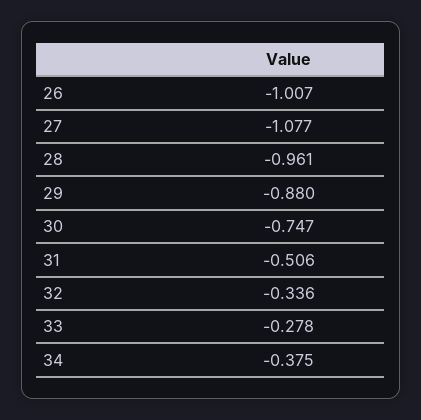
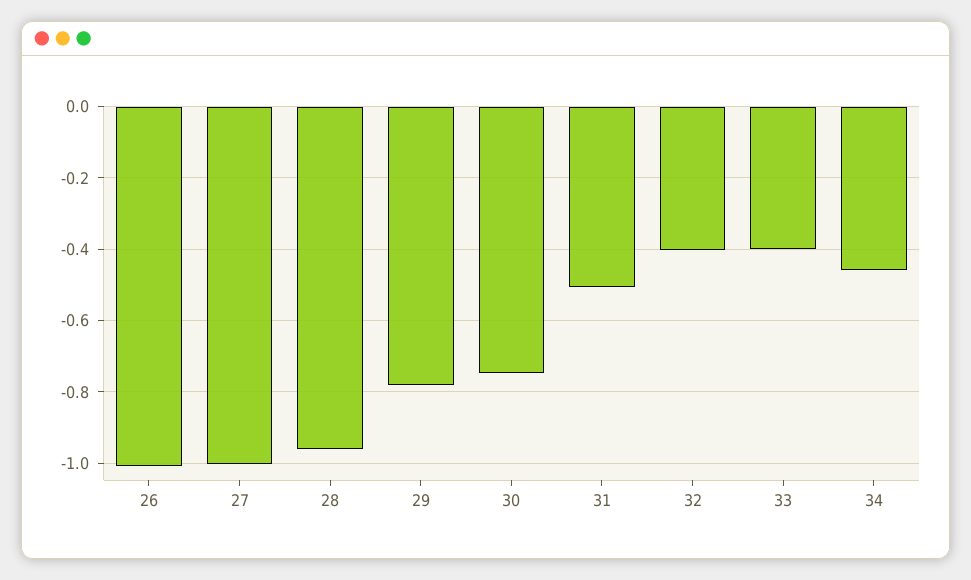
27: -1.077 -> -1
29: -0.88 -> -0.78
32: -0.336 -> -0.4
33: -0.278 -> -0.4
34: -0.375 -> -0.46

